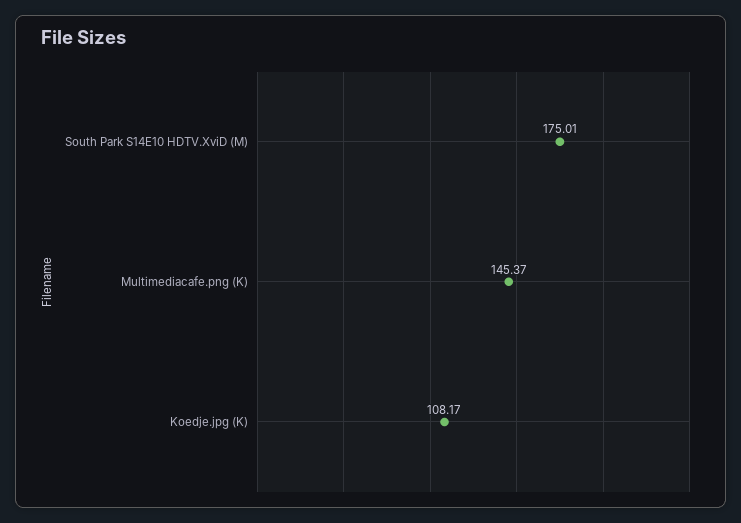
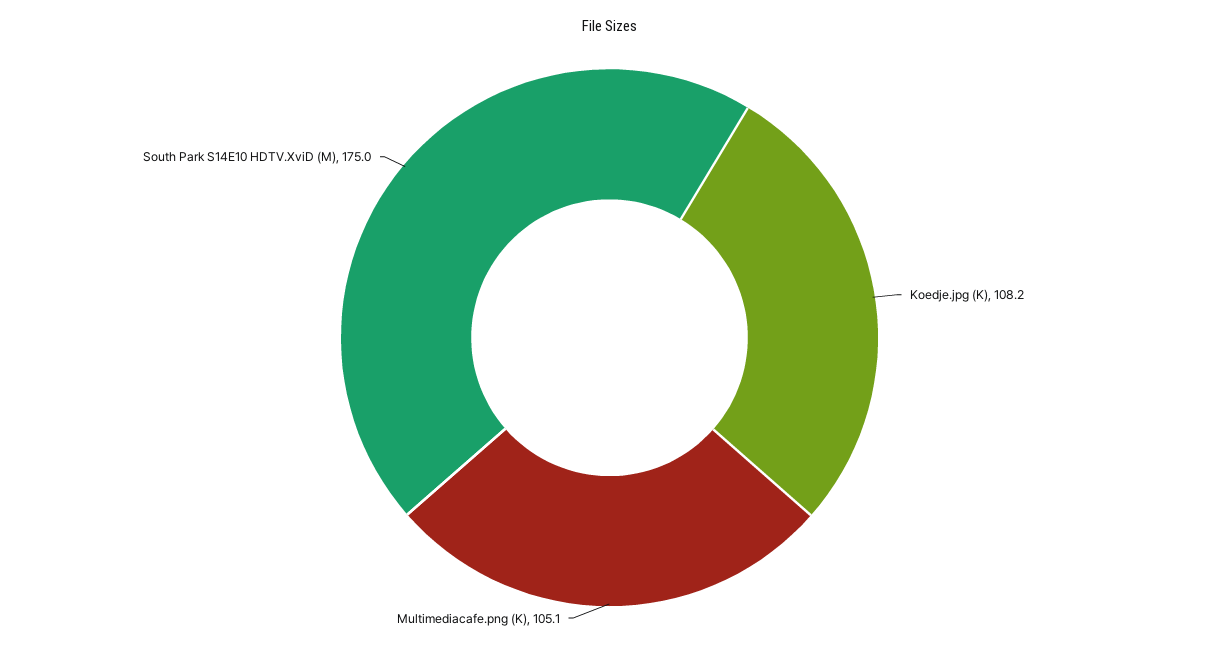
Multimediacafe.png (K): 145.37 -> 105.1

